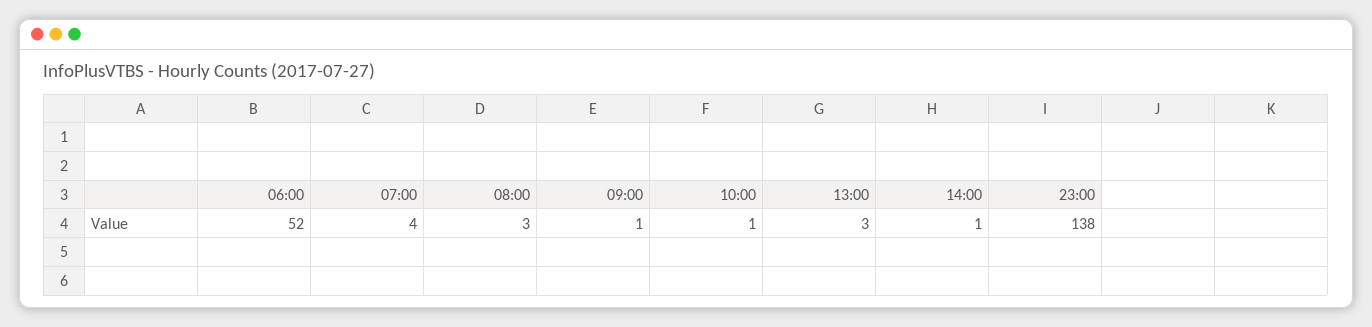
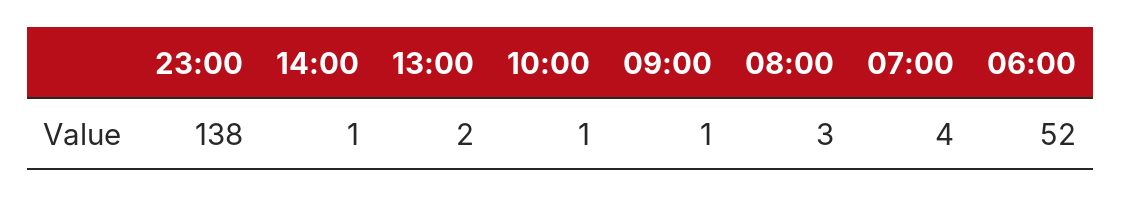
13:00: 3 -> 2

